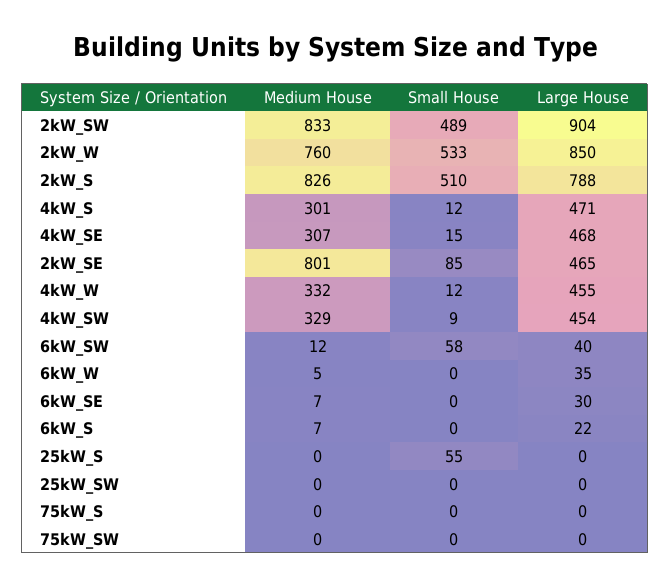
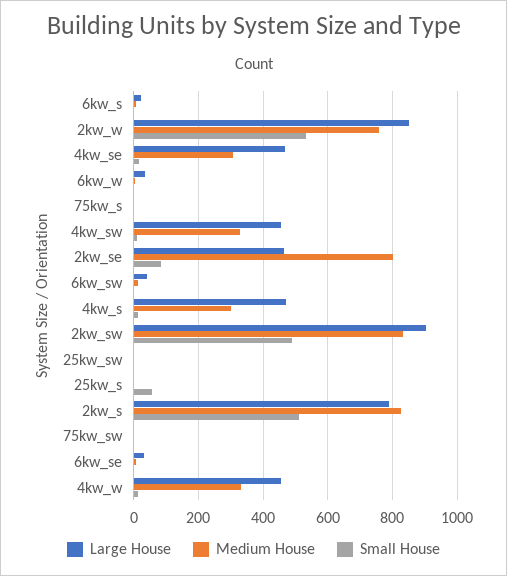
Small House, 6kW_SW: 58 -> 0

